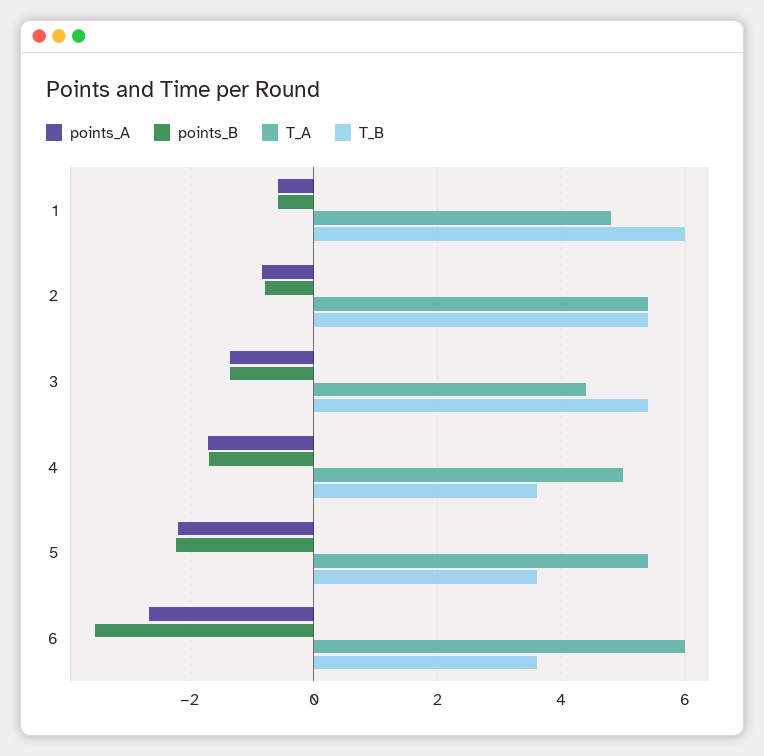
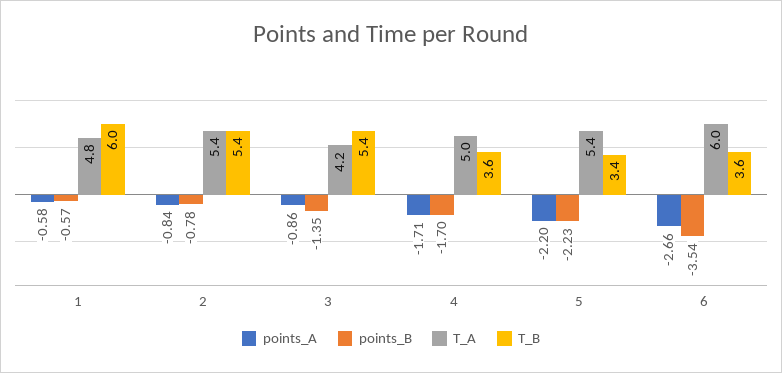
points_A, 3: -1.4 -> -0.86
T_A, 3: 4.4 -> 4.2
T_B, 5: 3.6 -> 3.4

